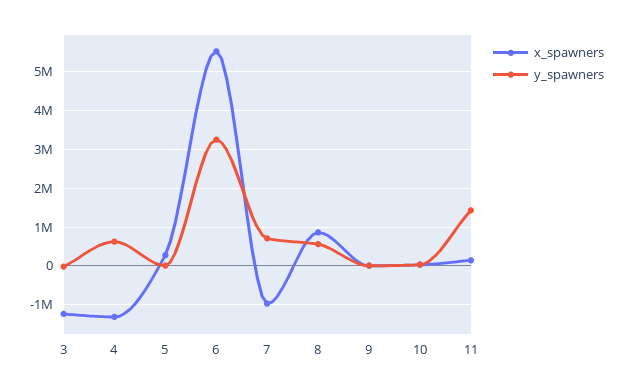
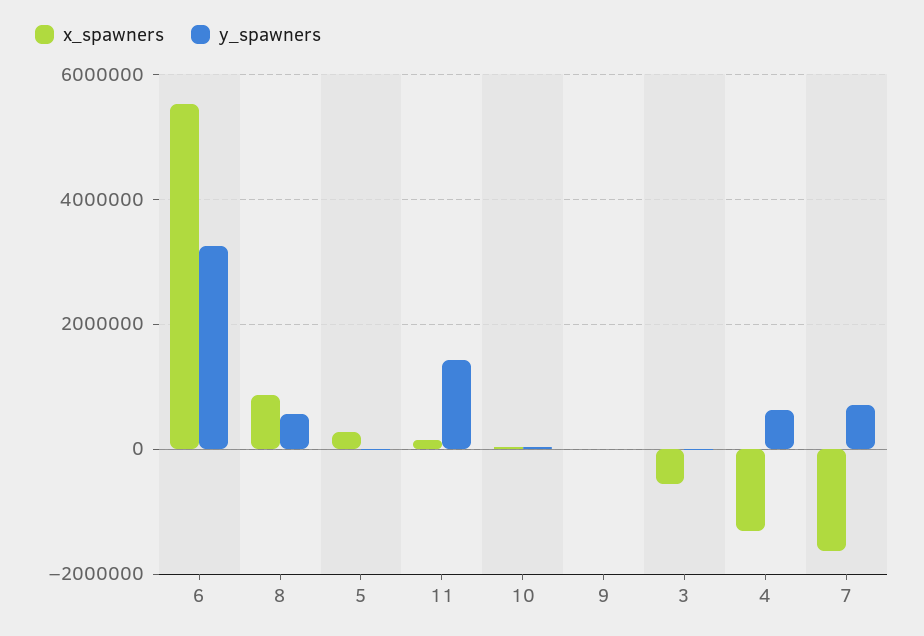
x_spawners, 3: -1200000 -> -600000
x_spawners, 7: -1000000 -> -1600000

